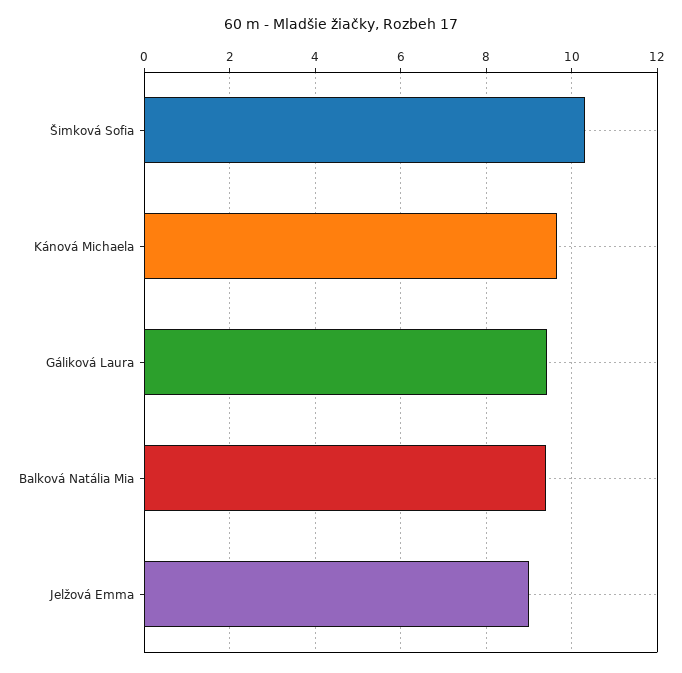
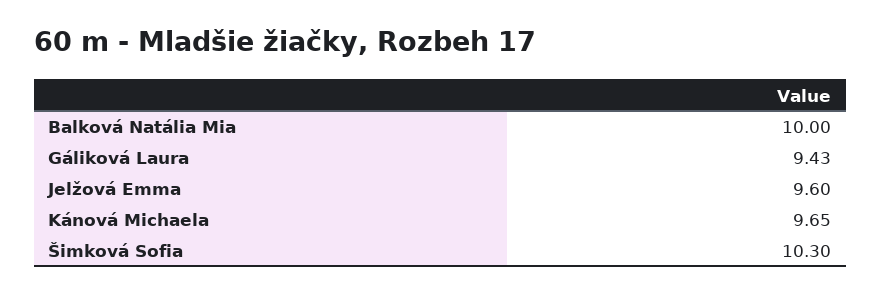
Balková Natália Mia: 9.4 -> 10
Jelžová Emma: 9 -> 9.6

